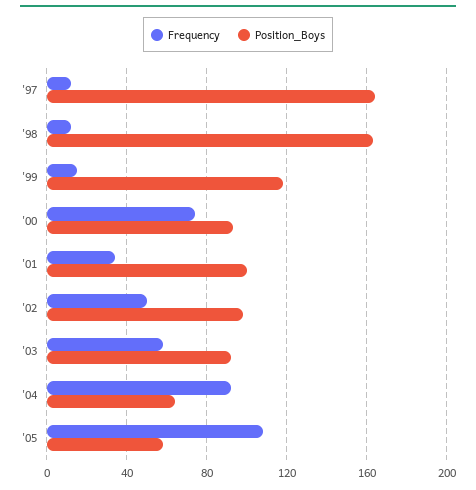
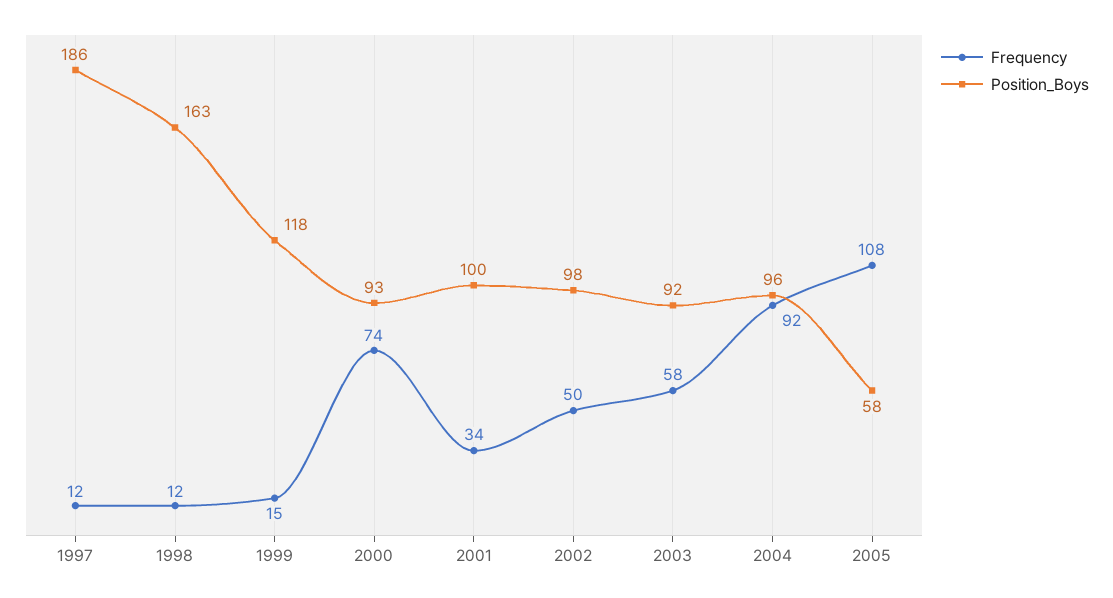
Position_Boys, '97: 165 -> 186
Position_Boys, '04: 65 -> 96

